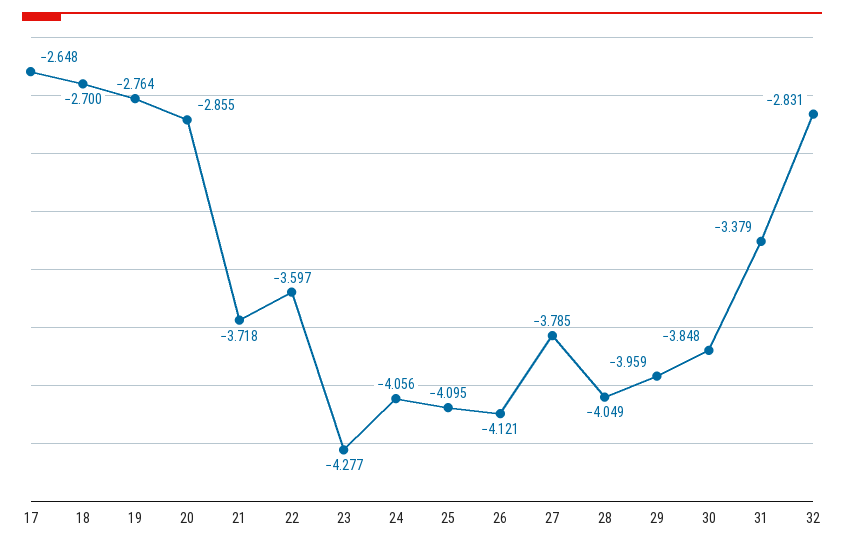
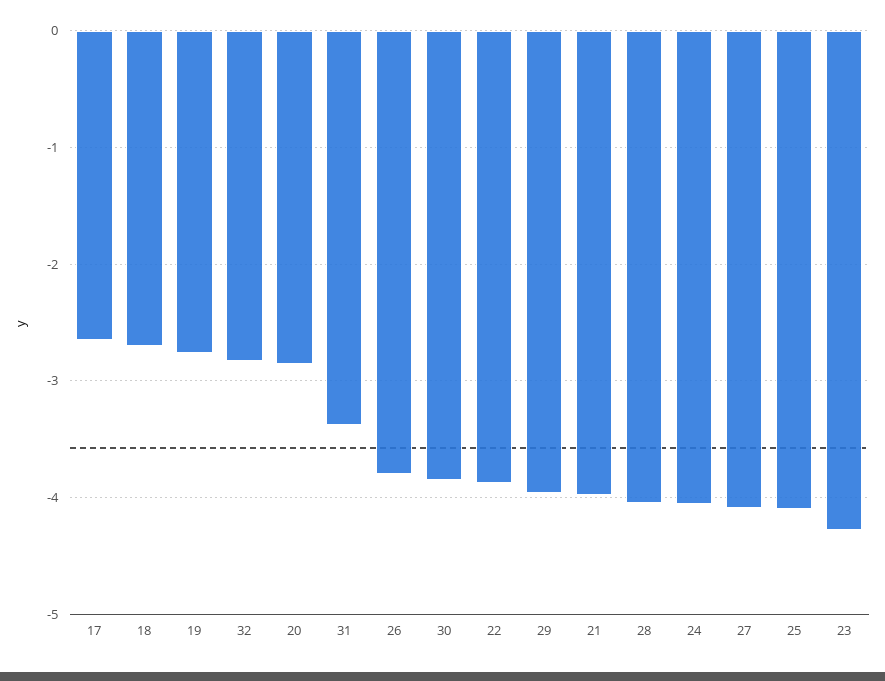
21: -3.718 -> -4
22: -3.597 -> -3.9
26: -4.121 -> -3.8
27: -3.785 -> -4.1

